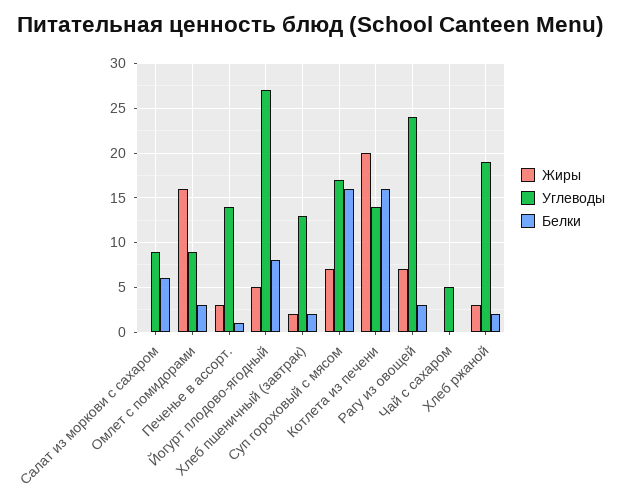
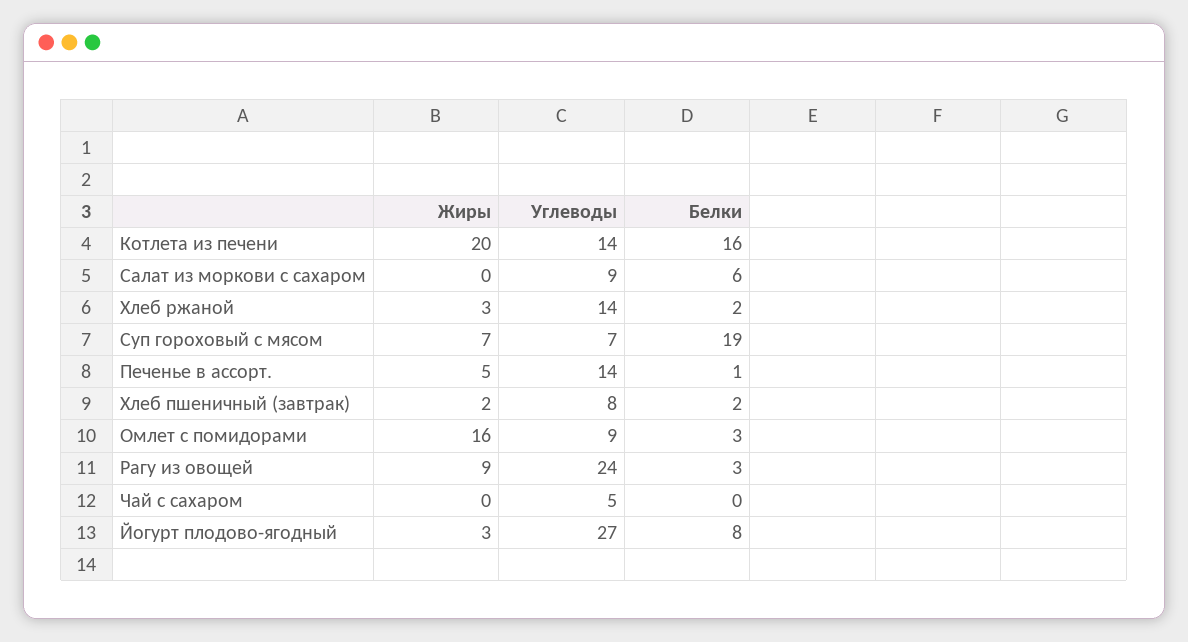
Жиры, Печенье в ассорт.: 3 -> 5
Жиры, Йогурт плодово-ягодный: 5 -> 3
Углеводы, Хлеб пшеничный (завтрак): 13 -> 8
Углеводы, Суп гороховый с мясом: 17 -> 7
Белки, Суп гороховый с мясом: 16 -> 19
Жиры, Рагу из овощей: 7 -> 9
Углеводы, Хлеб ржаной: 19 -> 14

